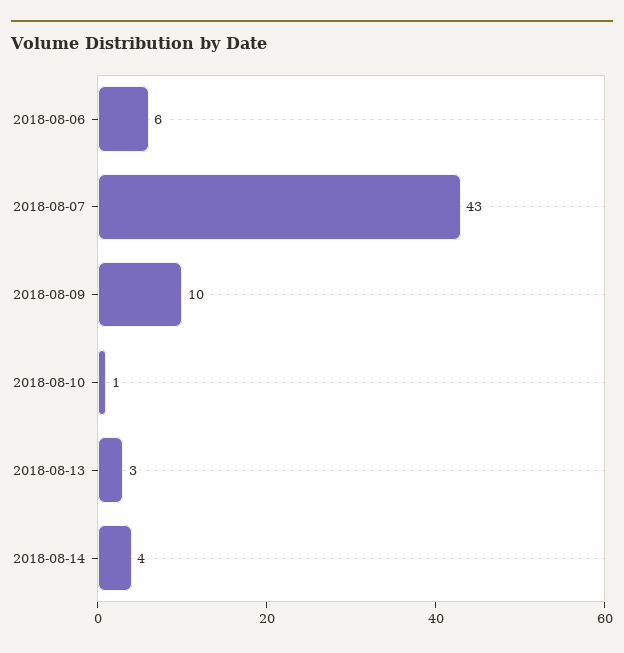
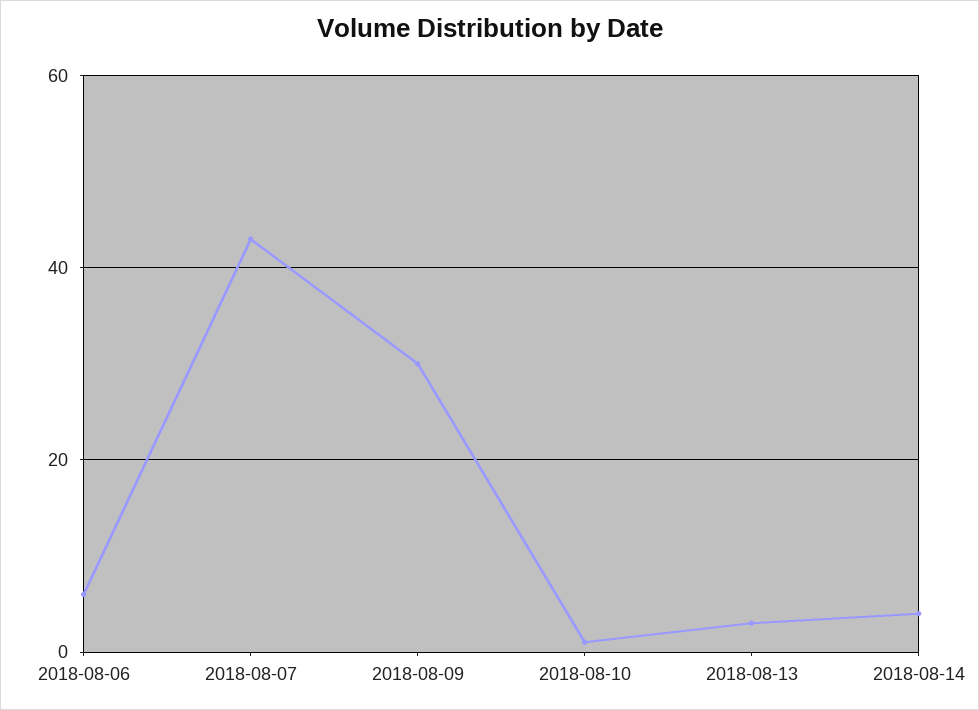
2018-08-09: 10 -> 30

